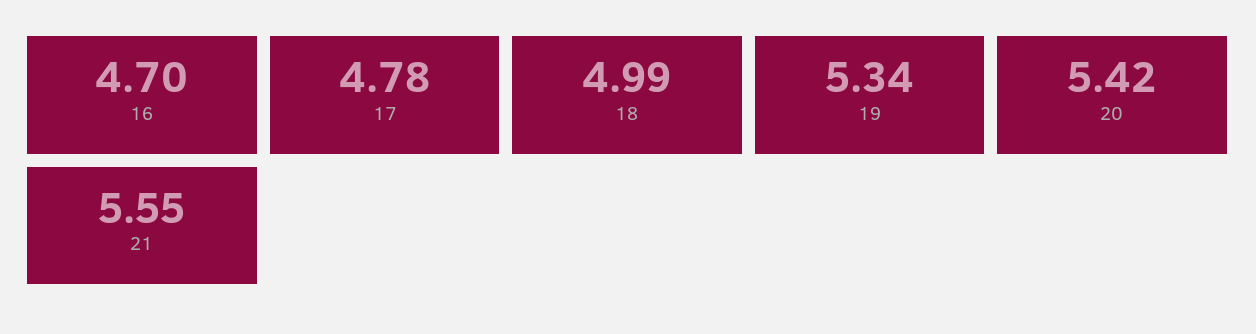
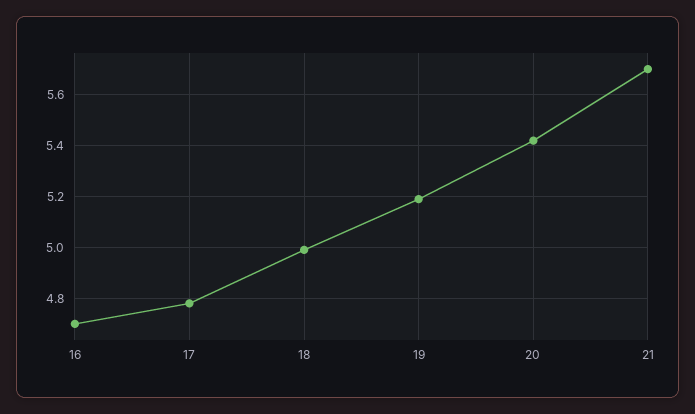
19: 5.34 -> 5.2
21: 5.55 -> 5.7

